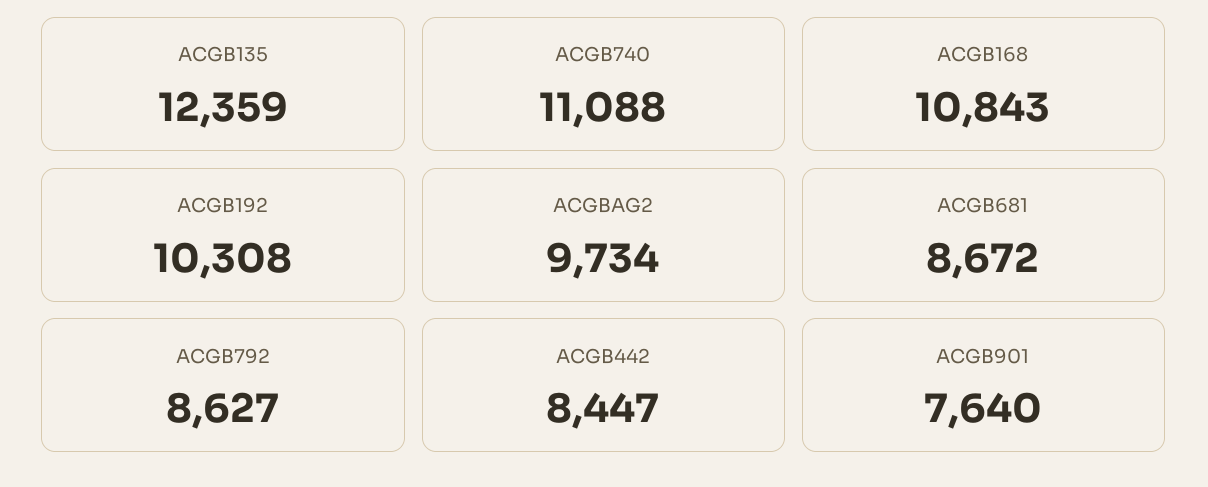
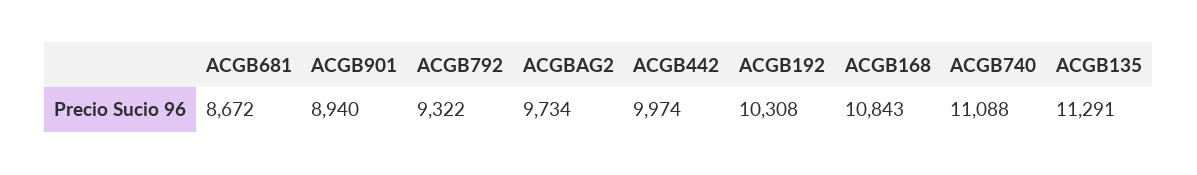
ACGB135: 12359 -> 11291
ACGB792: 8627 -> 9322
ACGB442: 8447 -> 9974
ACGB901: 7640 -> 8940

